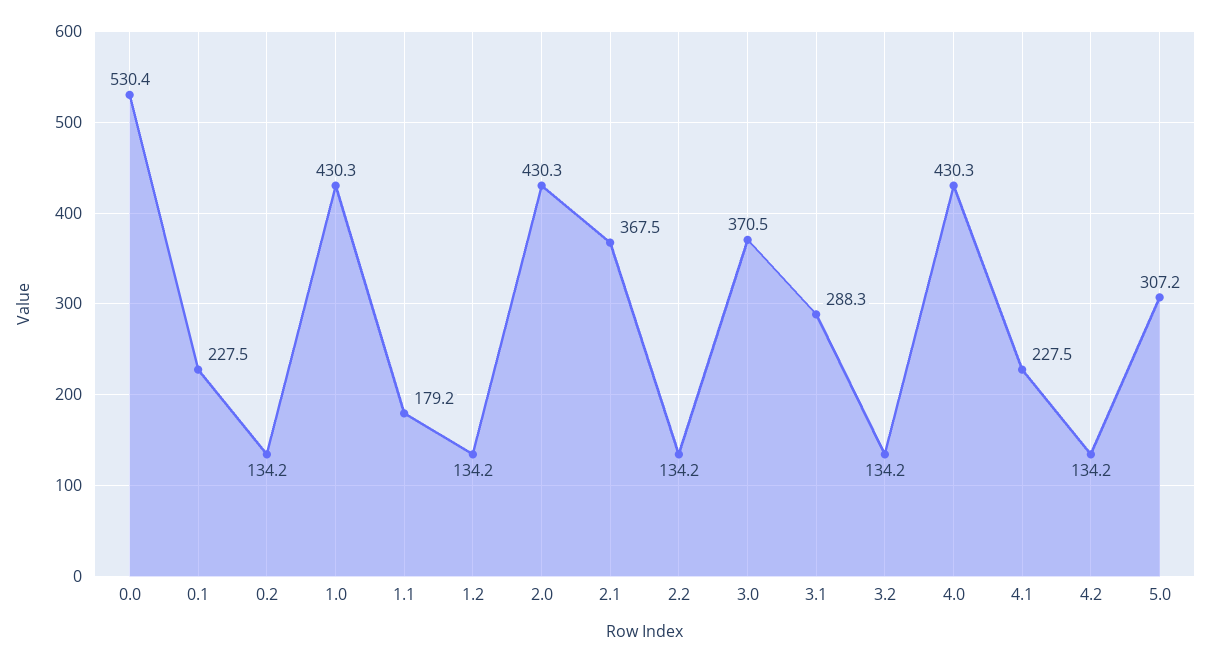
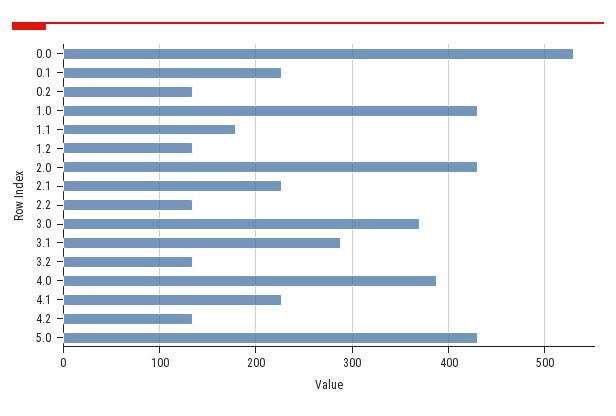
2.1: 367.5 -> 230
4.0: 430.3 -> 390
5.0: 307.2 -> 430

